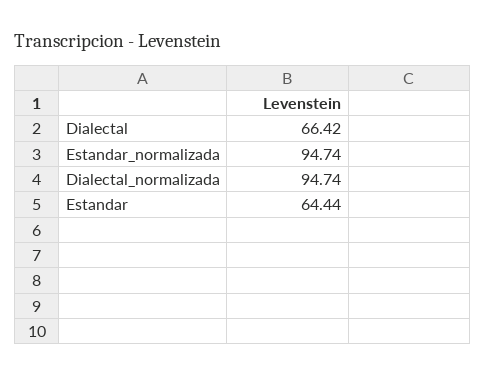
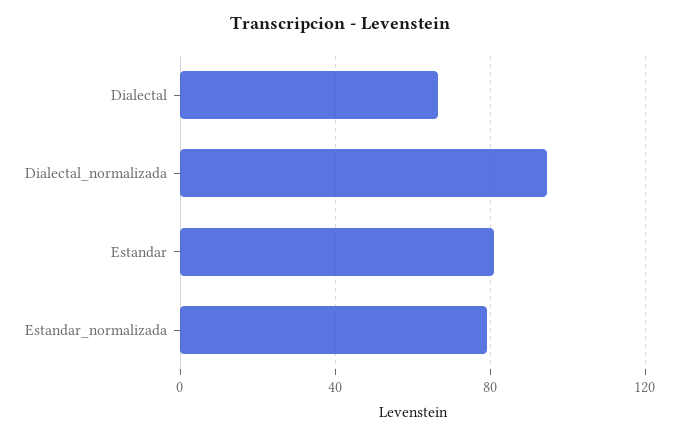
Estandar_normalizada: 94.74 -> 80
Estandar: 64.44 -> 80

